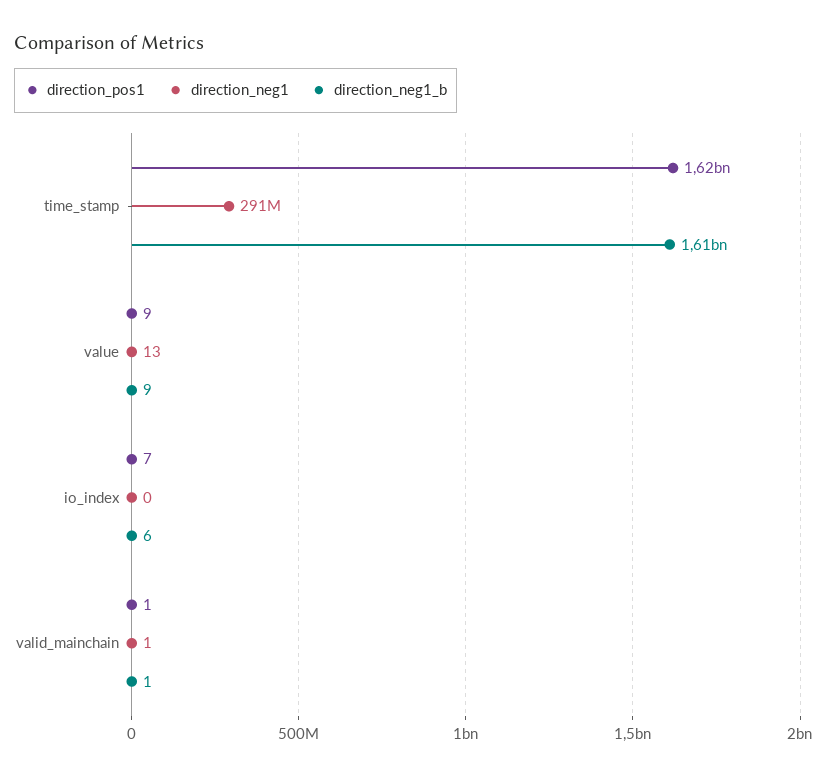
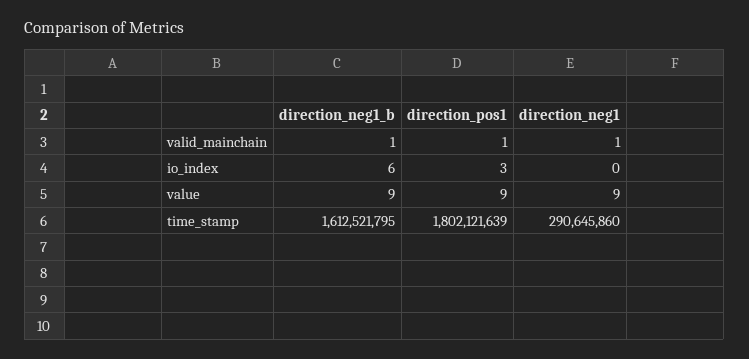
direction_pos1, time_stamp: 1620000000 -> 1802121639
direction_neg1, value: 13 -> 9
direction_pos1, io_index: 7 -> 3

